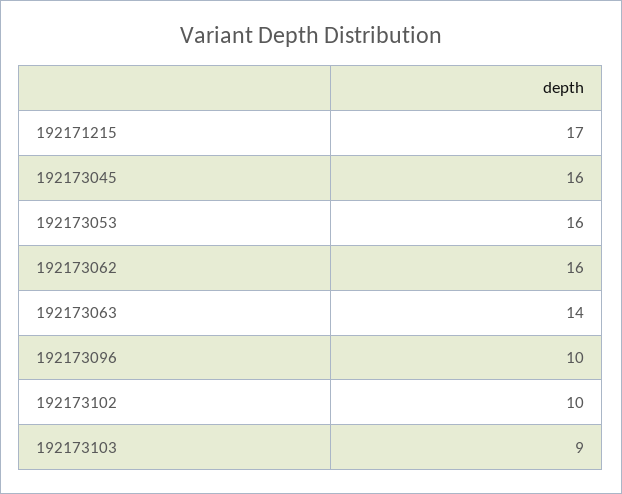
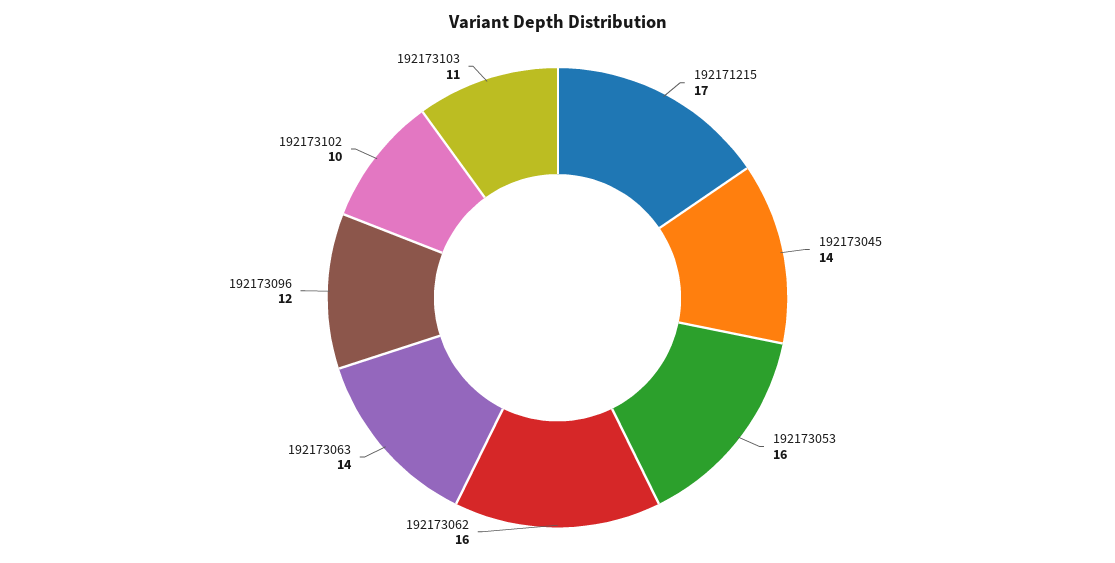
192173045: 16 -> 14
192173096: 10 -> 12
192173103: 9 -> 11

